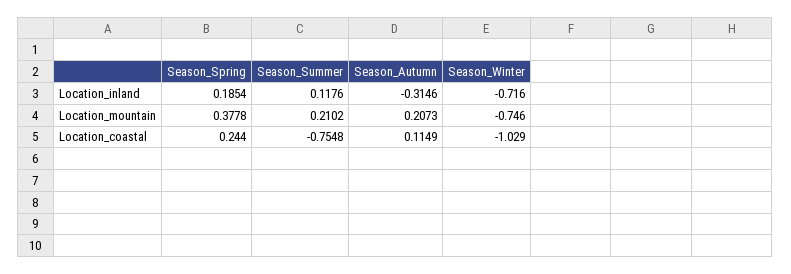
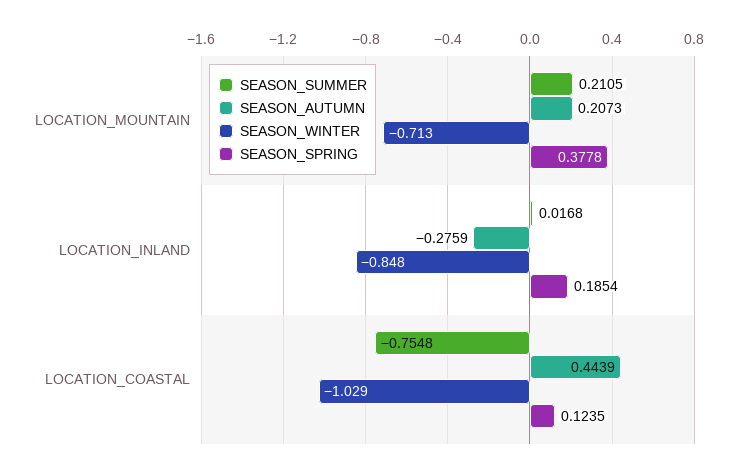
Season_Summer, Location_inland: 0.1176 -> 0.0168
Season_Autumn, Location_inland: -0.3146 -> -0.2759
Season_Winter, Location_inland: -0.716 -> -0.848
Season_Summer, Location_mountain: 0.2102 -> 0.2105
Season_Winter, Location_mountain: -0.746 -> -0.713
Season_Spring, Location_coastal: 0.244 -> 0.1235
Season_Autumn, Location_coastal: 0.1149 -> 0.4439

